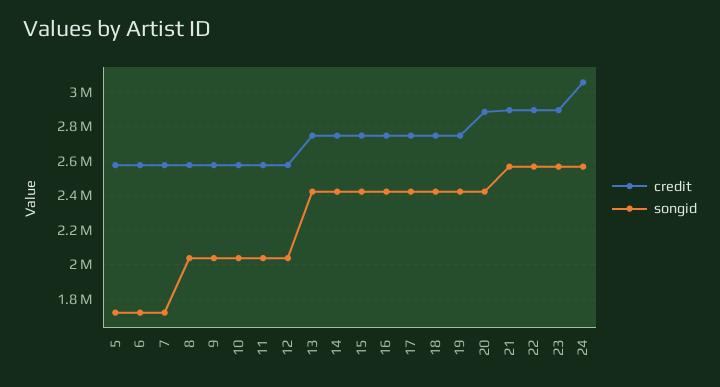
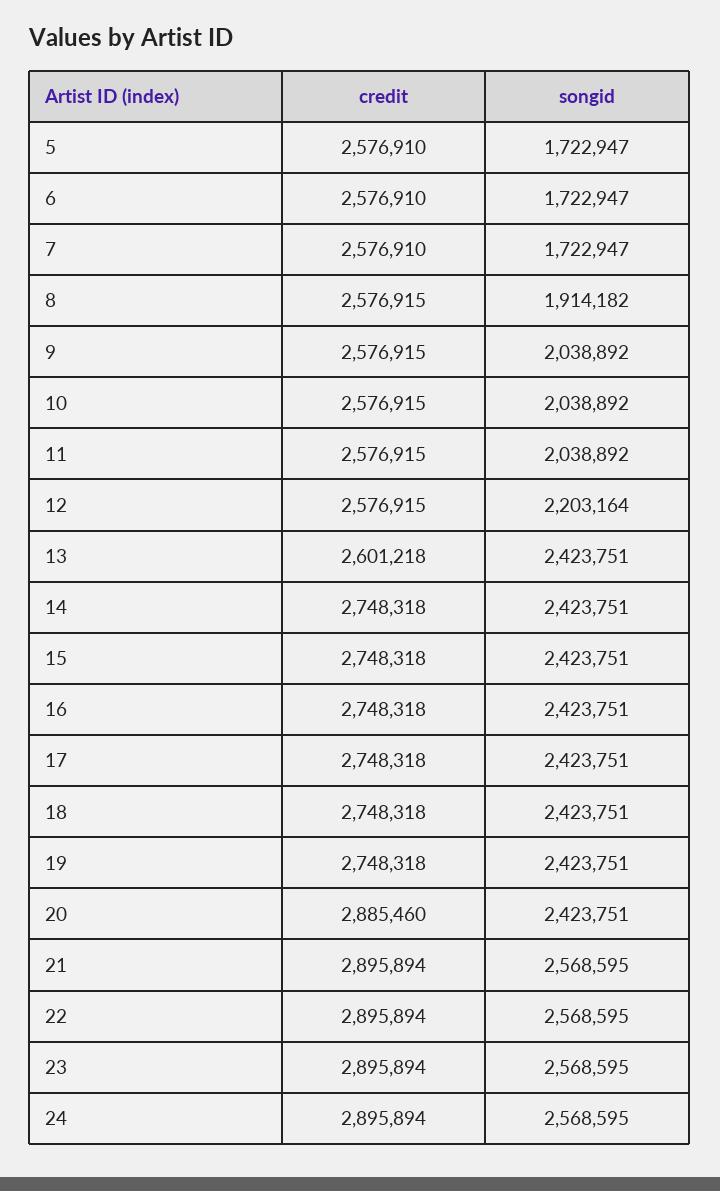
songid, 8: 2050000 -> 1914182
songid, 12: 2050000 -> 2203164
credit, 13: 2750000 -> 2601218
credit, 24: 3050000 -> 2895894

